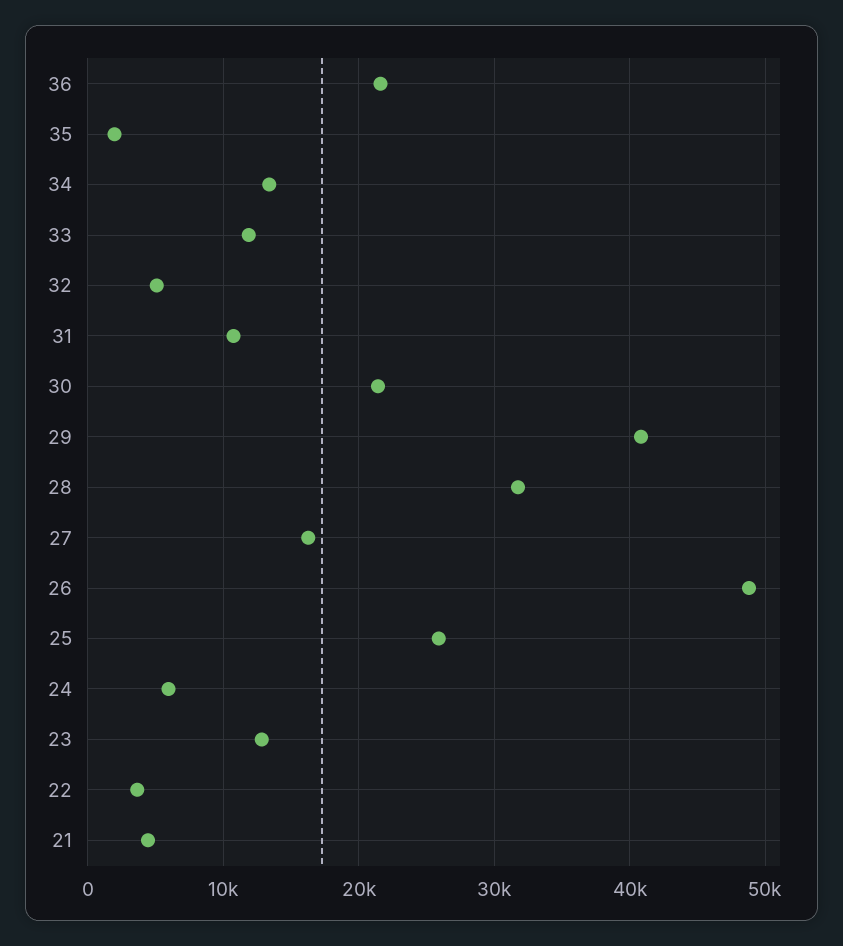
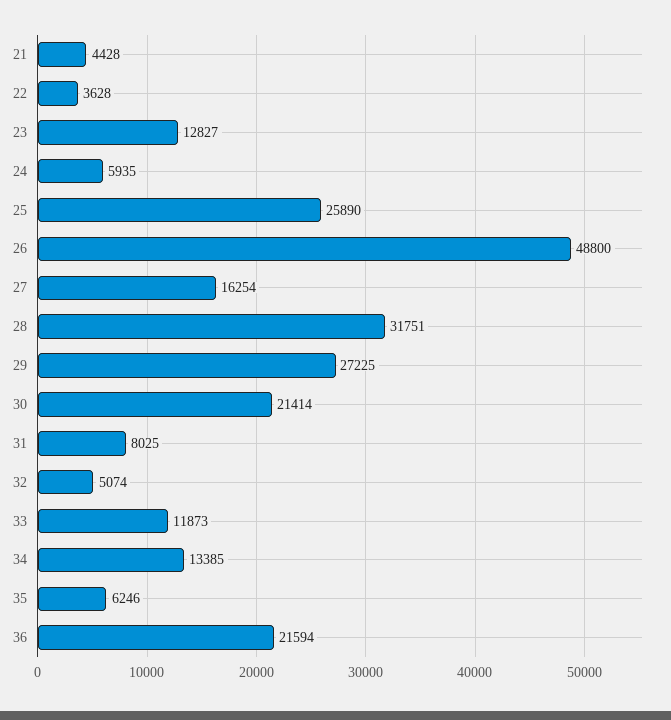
35: 2000 -> 6246
31: 11000 -> 8025
29: 41000 -> 27225

